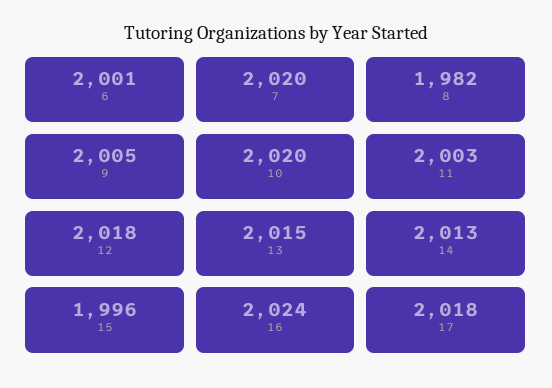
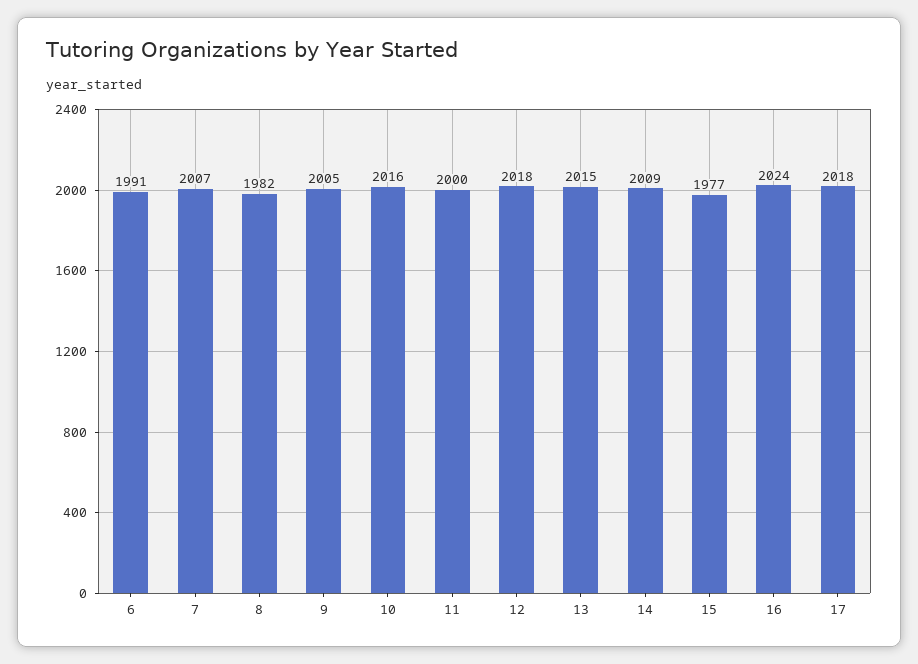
6: 2001 -> 1991
7: 2020 -> 2007
10: 2020 -> 2016
11: 2003 -> 2000
14: 2013 -> 2009
15: 1996 -> 1977

